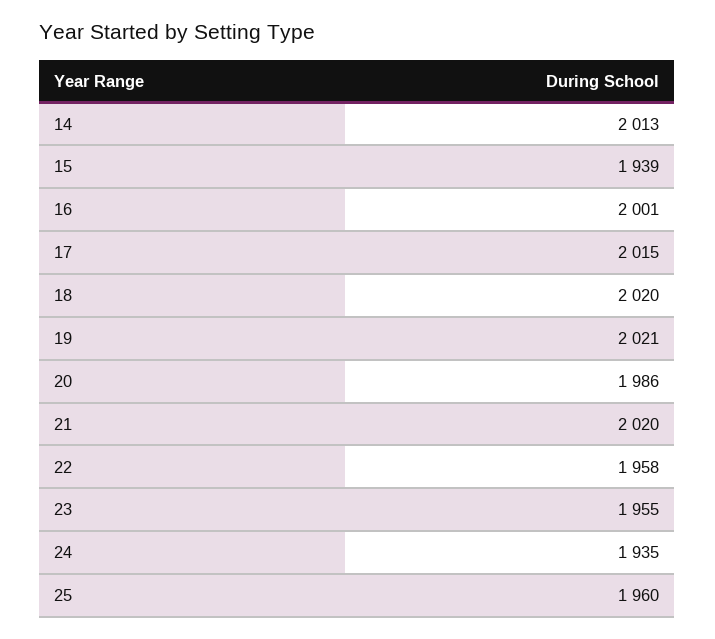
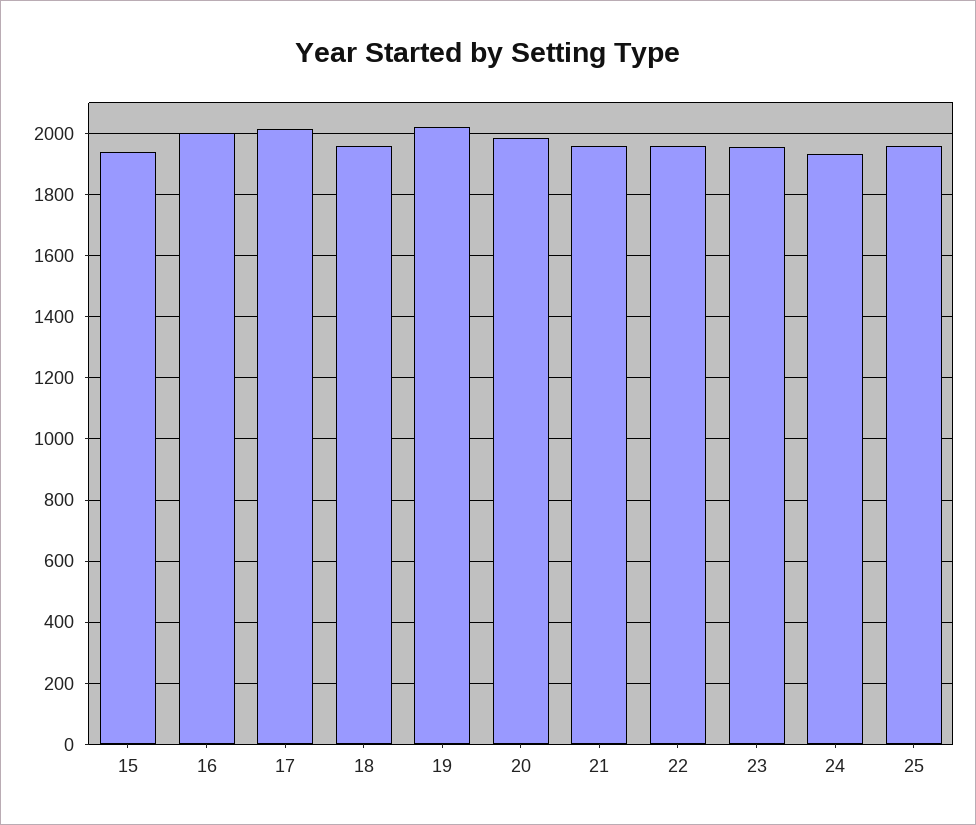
14: 2013 -> none
18: 2020 -> 1960
21: 2020 -> 1960

